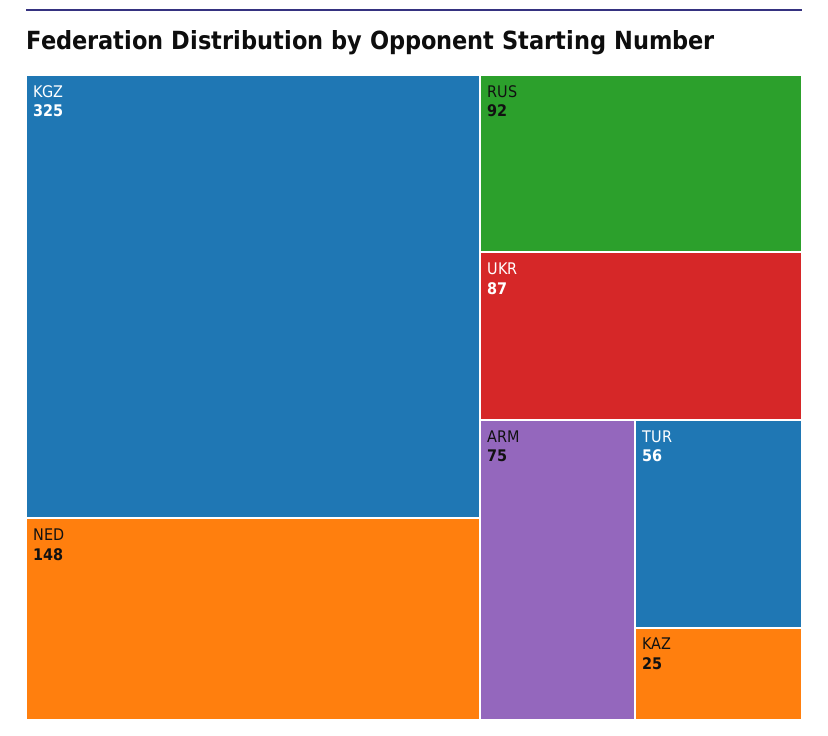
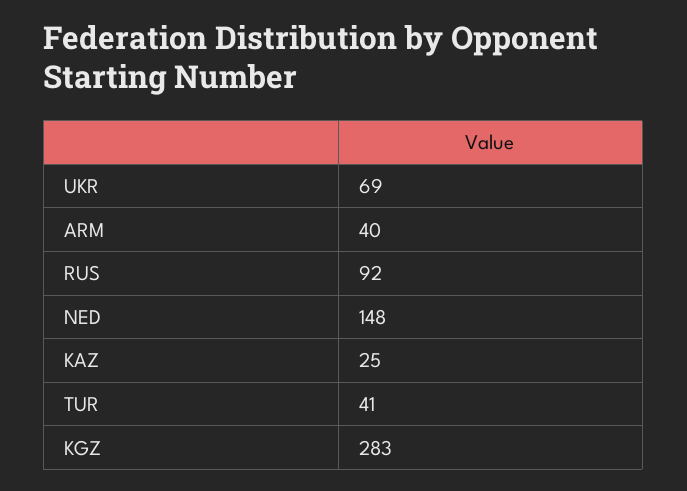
KGZ: 325 -> 283
UKR: 87 -> 69
ARM: 75 -> 40
TUR: 56 -> 41

